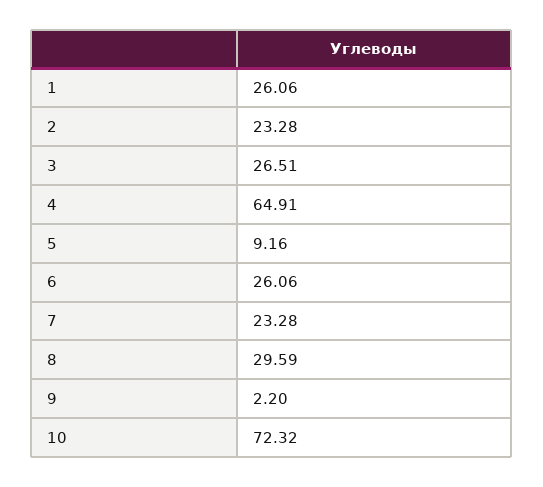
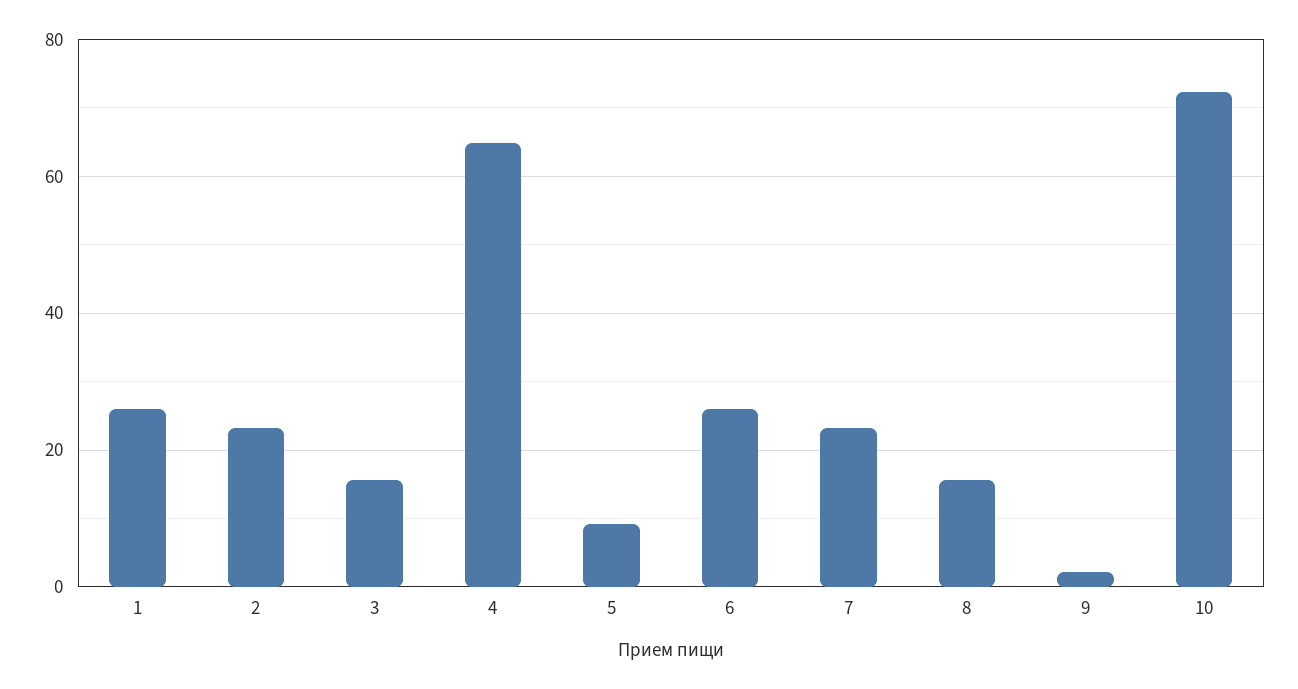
3: 26.51 -> 16
8: 29.59 -> 16

